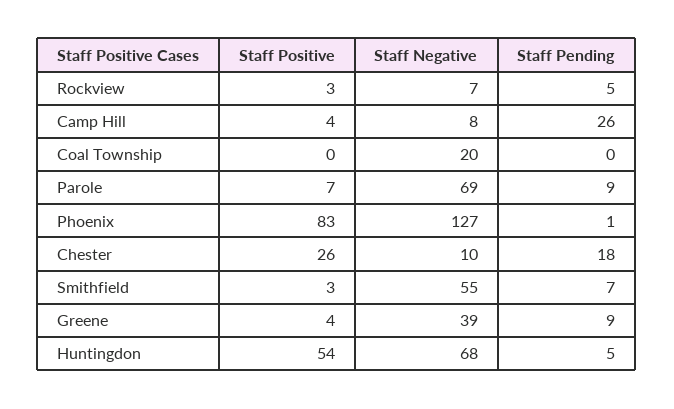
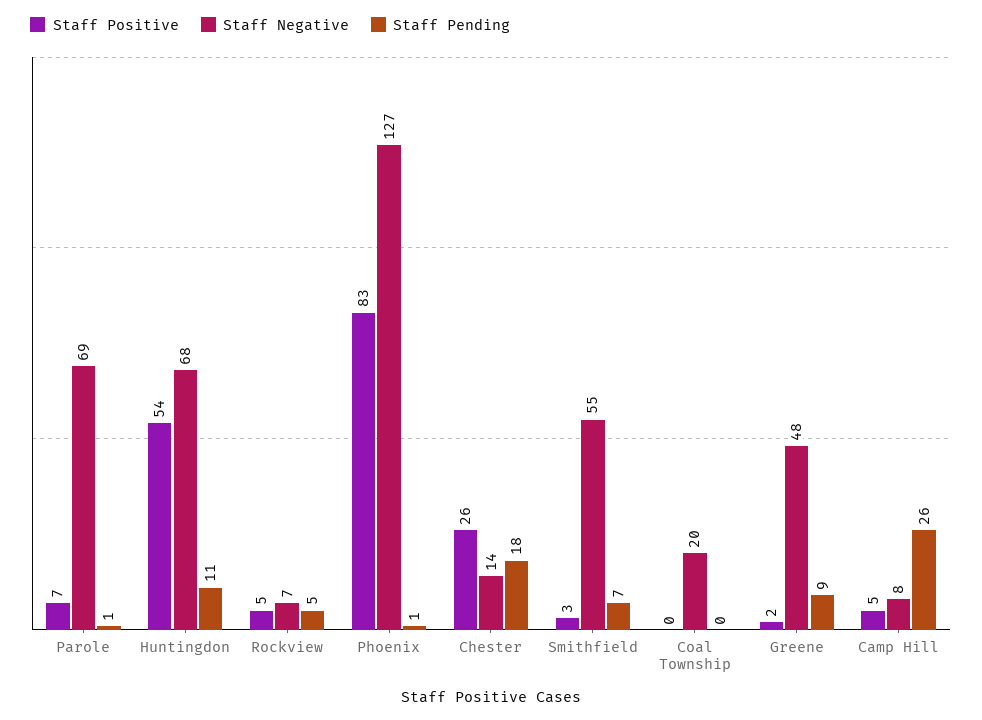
Staff Positive, Rockview: 3 -> 5
Staff Positive, Camp Hill: 4 -> 5
Staff Pending, Parole: 9 -> 1
Staff Negative, Chester: 10 -> 14
Staff Positive, Greene: 4 -> 2
Staff Negative, Greene: 39 -> 48
Staff Pending, Huntingdon: 5 -> 11

